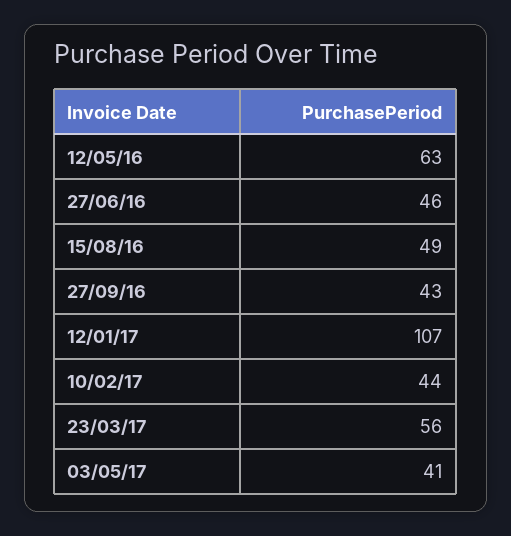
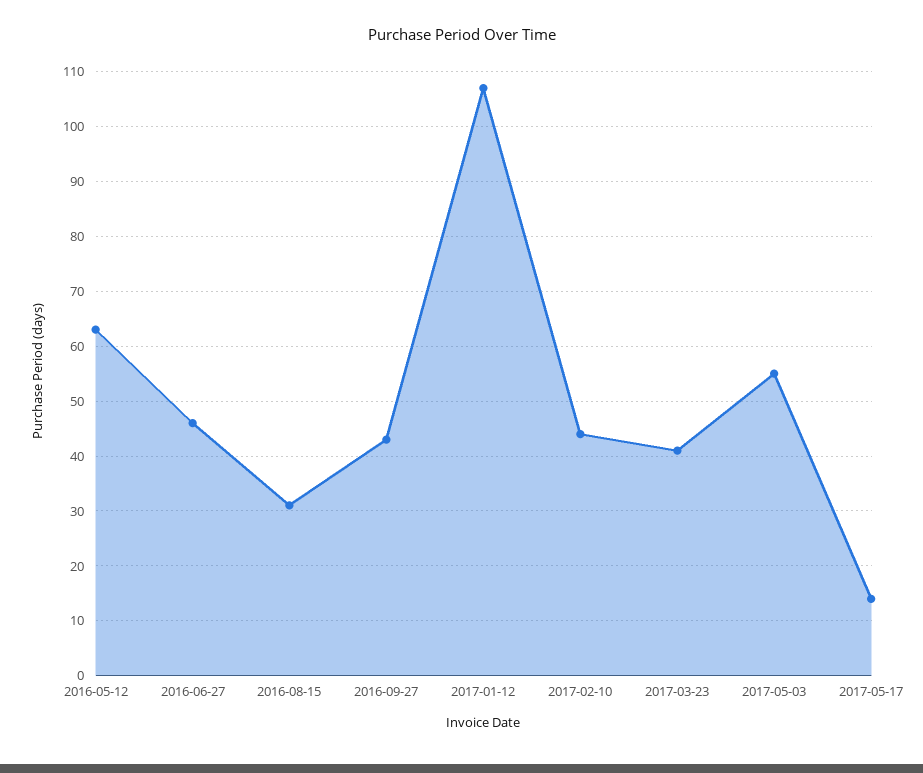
15/08/16: 49 -> 30
23/03/17: 56 -> 40
03/05/17: 41 -> 55
2017-05-17: none -> 15

